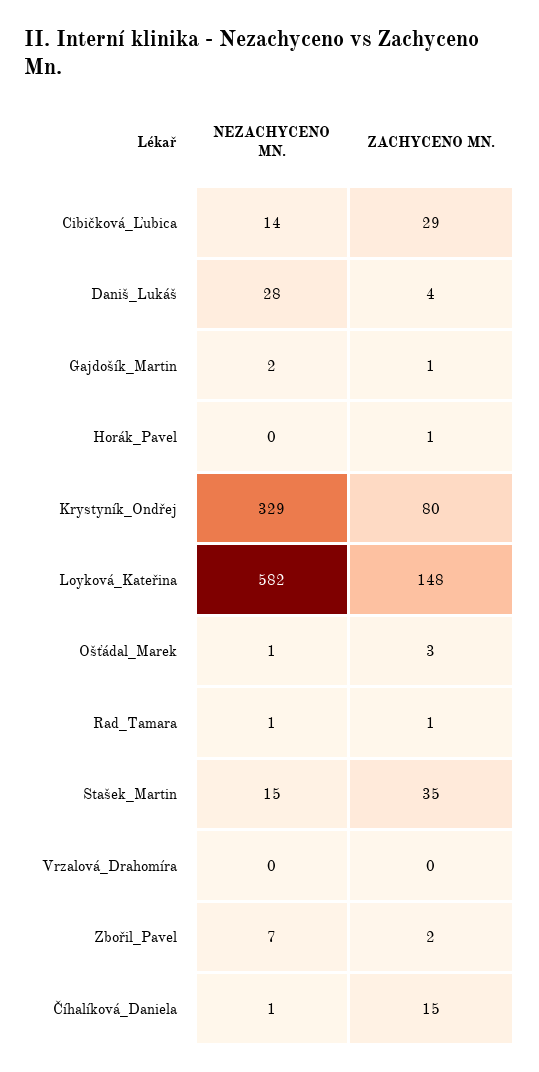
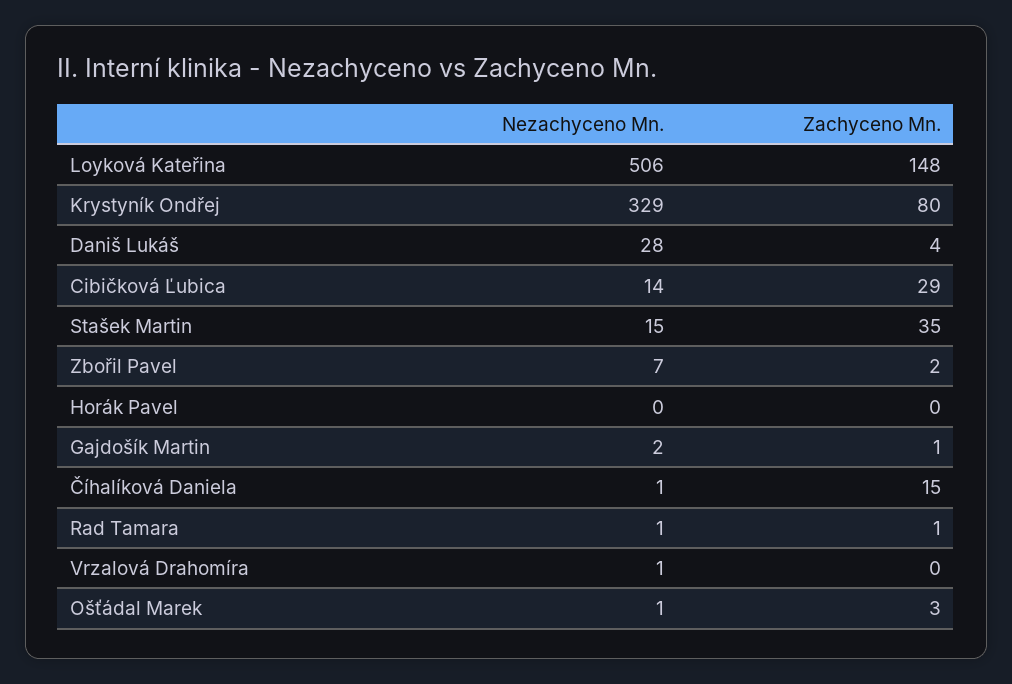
ZACHYCENO MN., Horák_Pavel: 1 -> 0
NEZACHYCENO MN., Loyková_Kateřina: 582 -> 506
NEZACHYCENO MN., Vrzalová_Drahomíra: 0 -> 1

